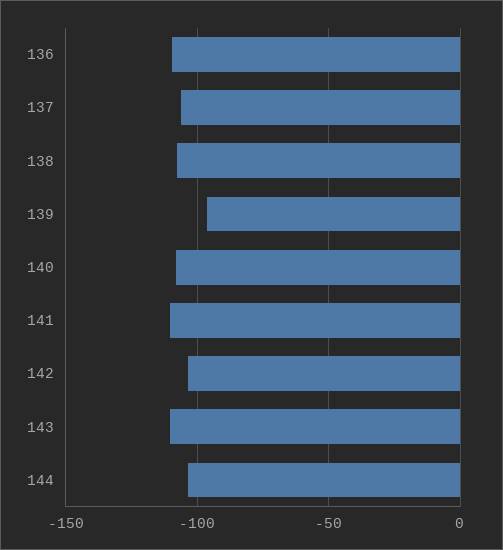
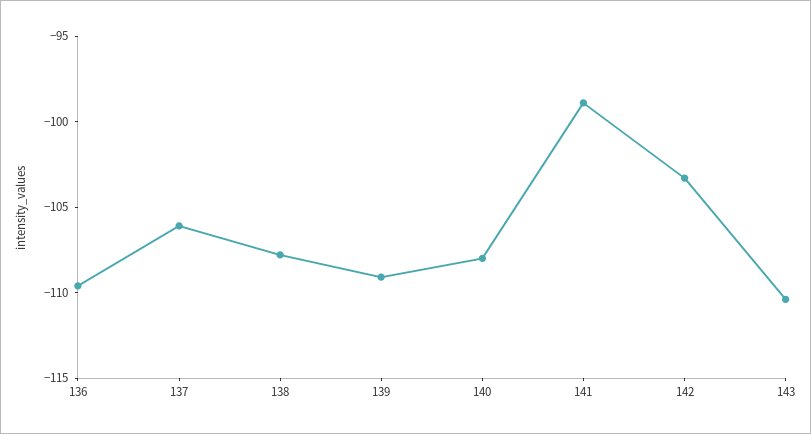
139: -95 -> -109
141: -110 -> -99
144: -105 -> none

